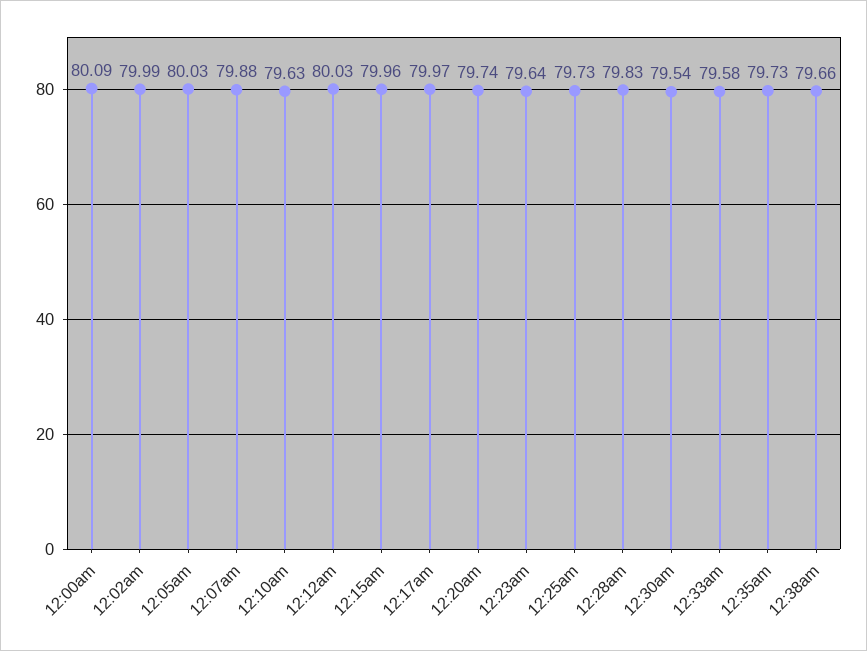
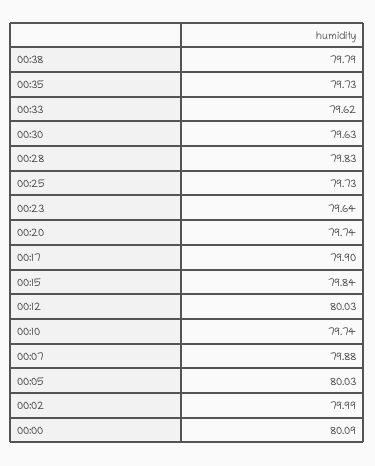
12:10am: 79.63 -> 79.74
12:15am: 79.96 -> 79.84
12:17am: 79.97 -> 79.9
12:30am: 79.54 -> 79.63
12:33am: 79.58 -> 79.62
12:38am: 79.66 -> 79.79

